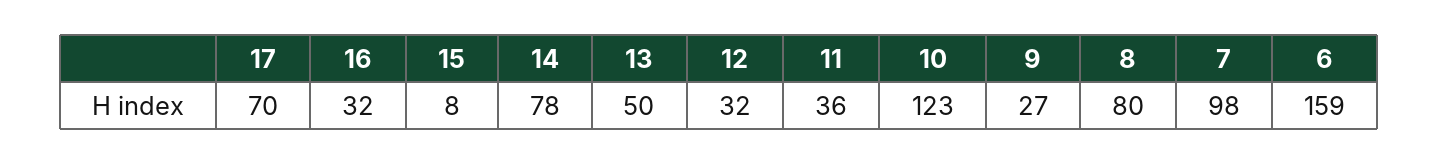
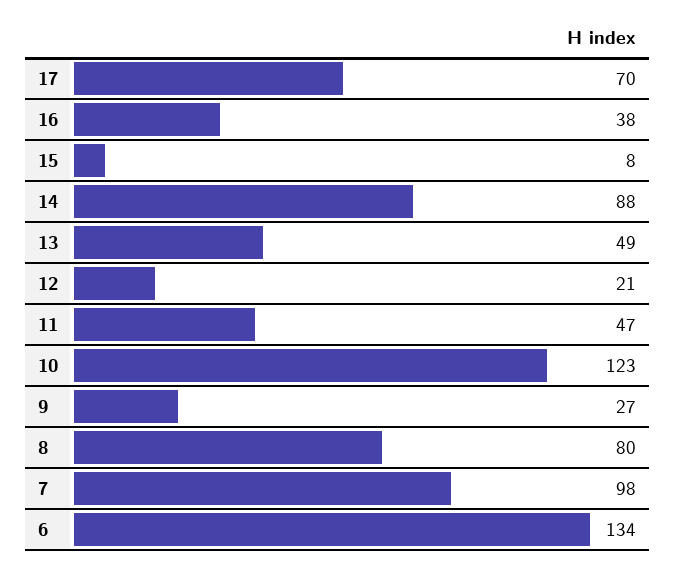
16: 32 -> 38
14: 78 -> 88
13: 50 -> 49
12: 32 -> 21
11: 36 -> 47
6: 159 -> 134

